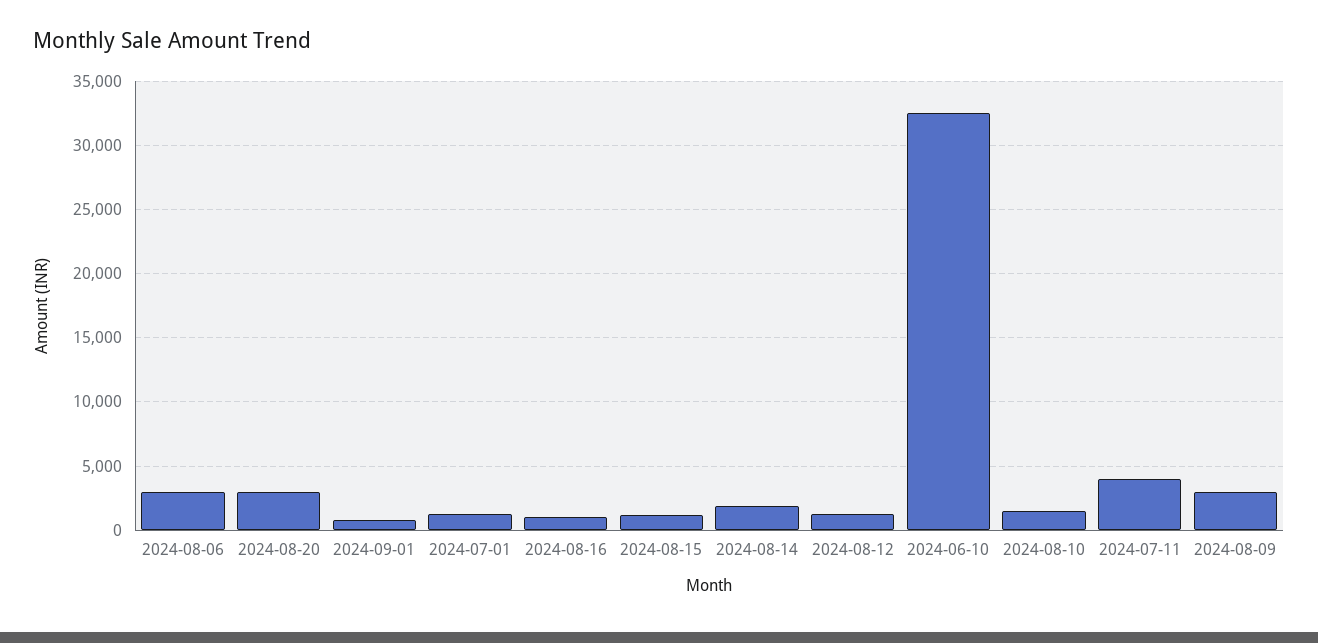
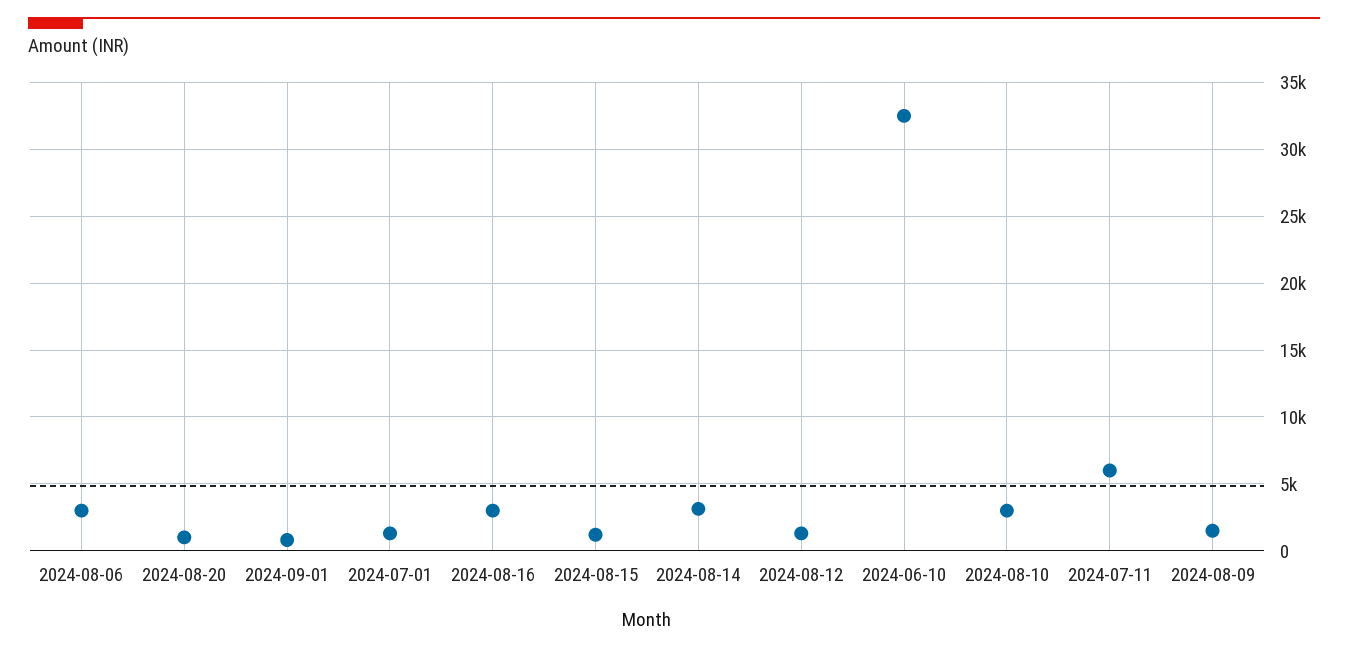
2024-08-20: 3000 -> 1000
2024-08-16: 1000 -> 3000
2024-08-14: 2000 -> 3000
2024-08-10: 1500 -> 3000
2024-07-11: 4000 -> 6000
2024-08-09: 3000 -> 1500

